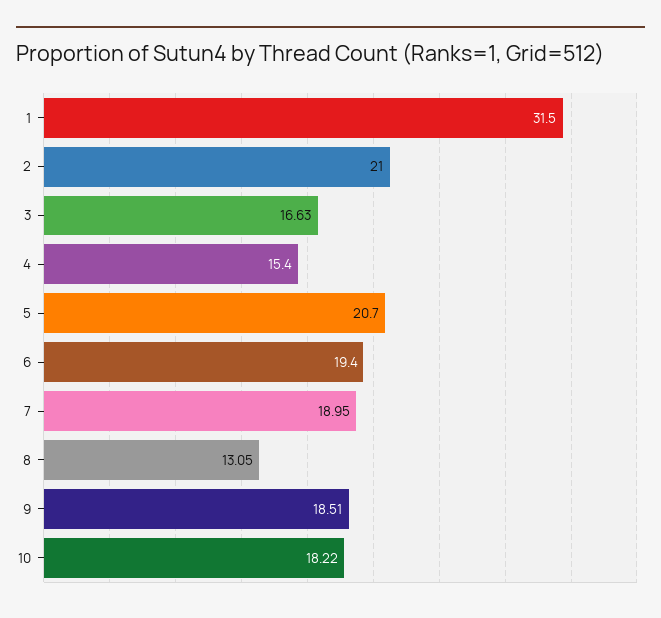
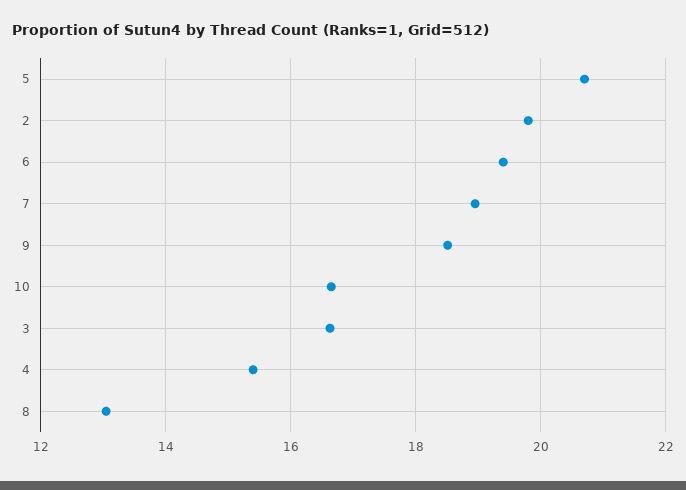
1: 31.5 -> none
2: 21 -> 19.8
10: 18.22 -> 16.6

